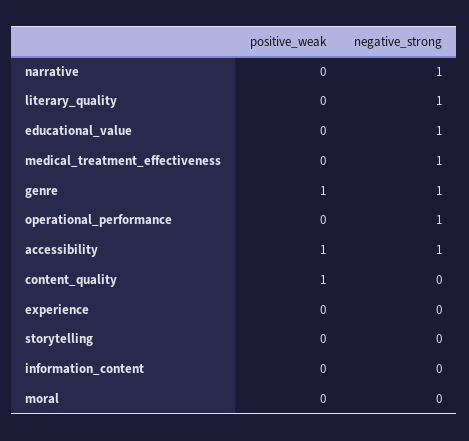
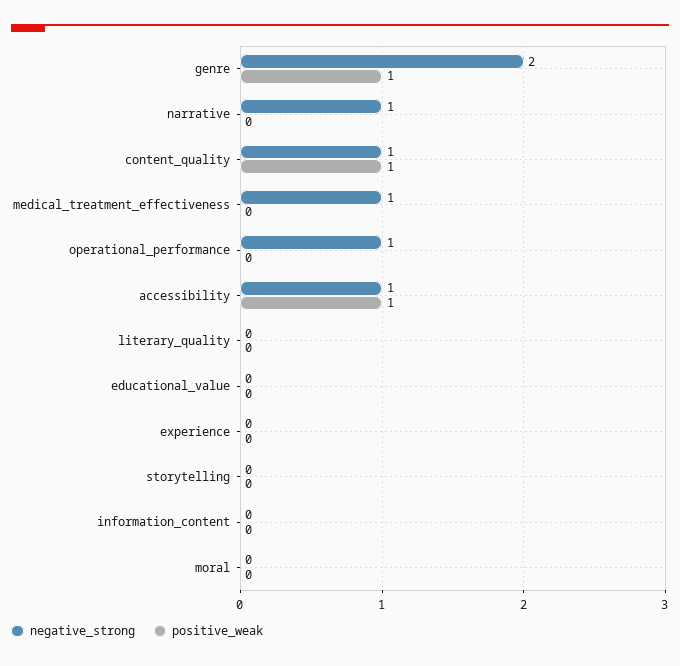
negative_strong, literary_quality: 1 -> 0
negative_strong, educational_value: 1 -> 0
negative_strong, genre: 1 -> 2
negative_strong, content_quality: 0 -> 1

